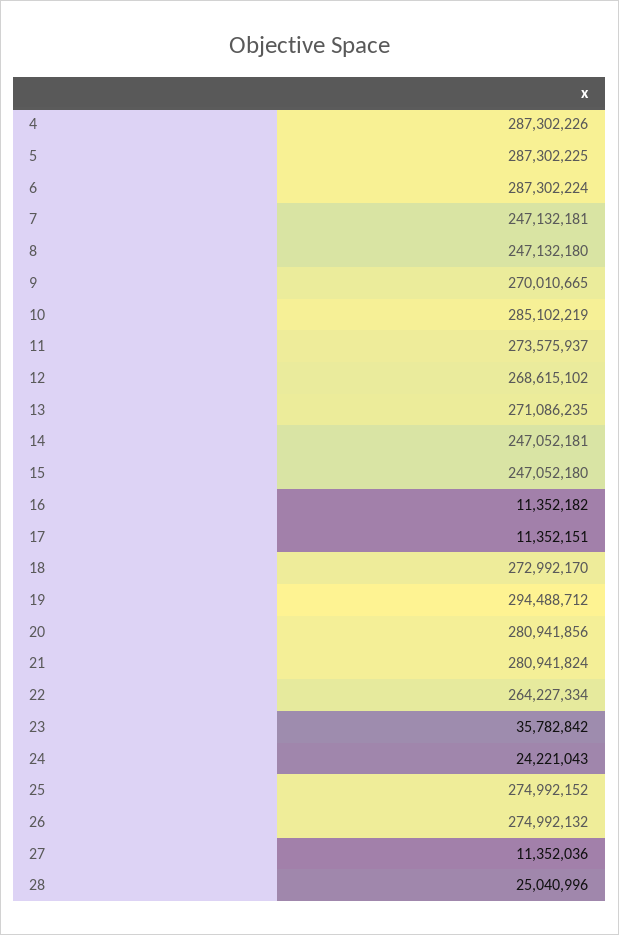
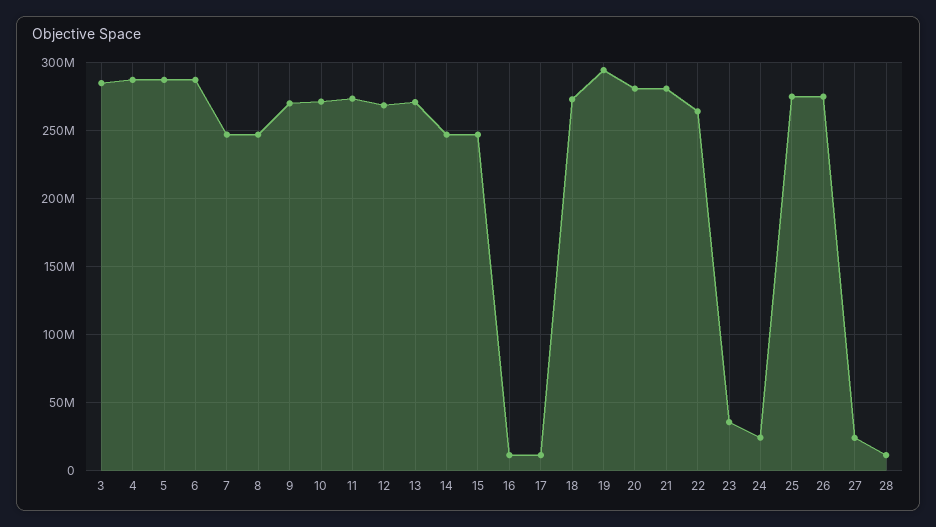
10: 285102219 -> 270000000
27: 11352036 -> 25000000
28: 25040996 -> 10000000
3: none -> 285000000

